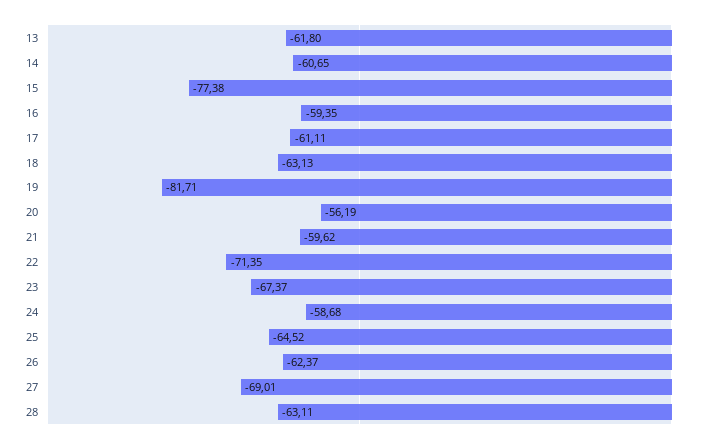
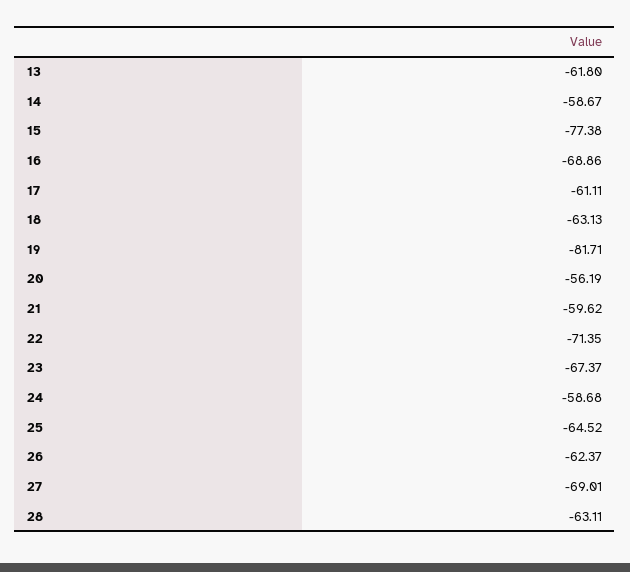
14: -60.65 -> -58.67
16: -59.35 -> -68.86

